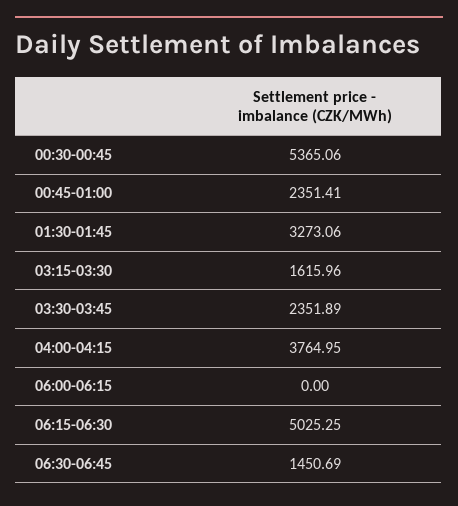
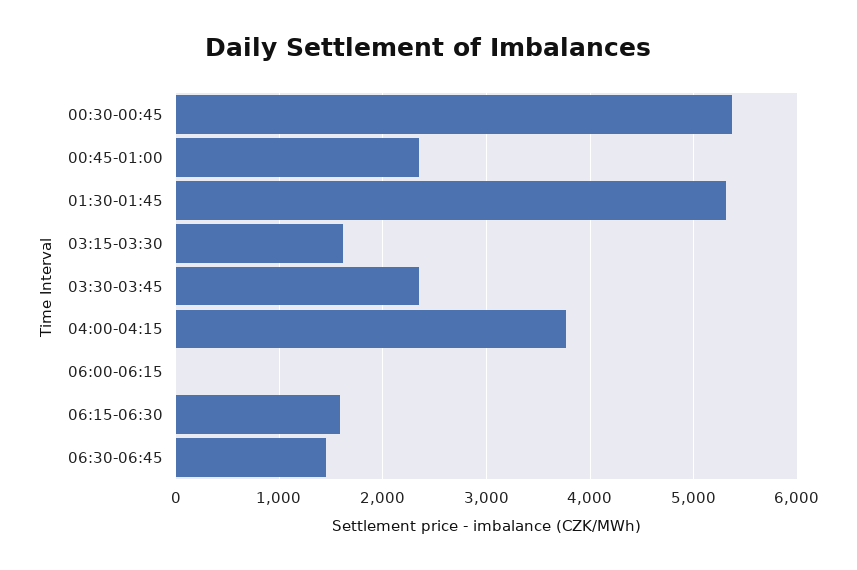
01:30-01:45: 3273.06 -> 5300
06:15-06:30: 5025.25 -> 1600

